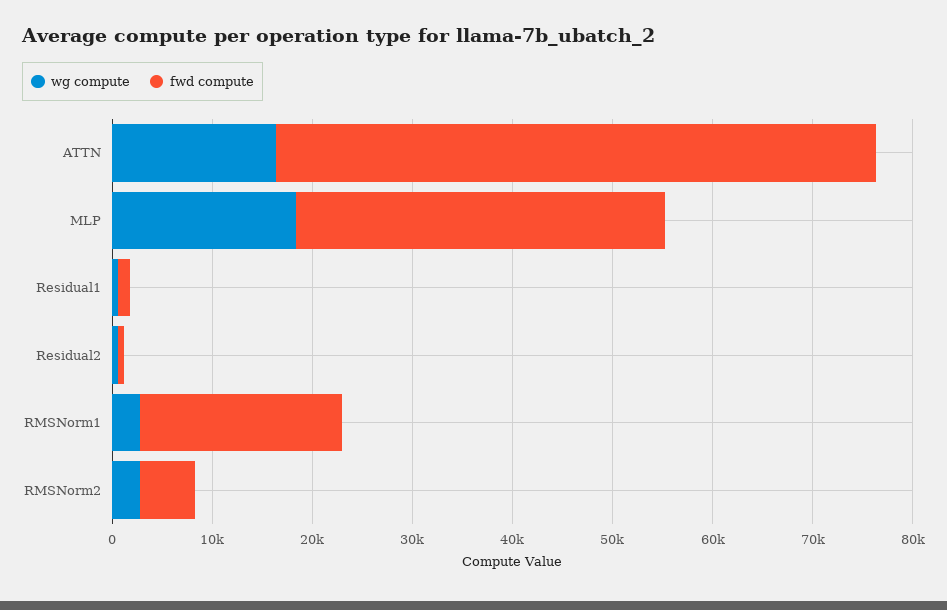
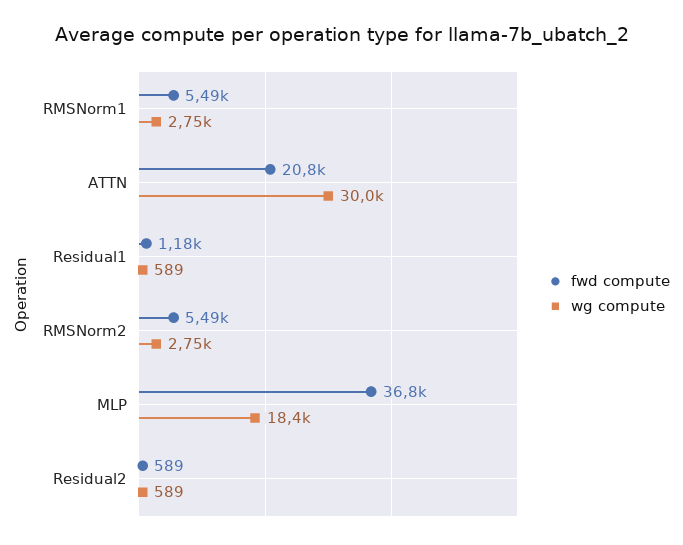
wg compute, ATTN: 16000 -> 30000
fwd compute, ATTN: 60000 -> 20800
fwd compute, RMSNorm1: 20000 -> 5490

